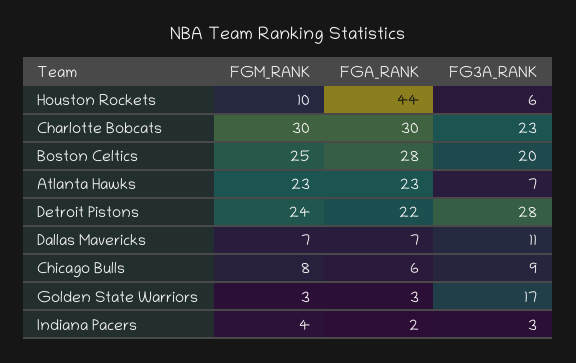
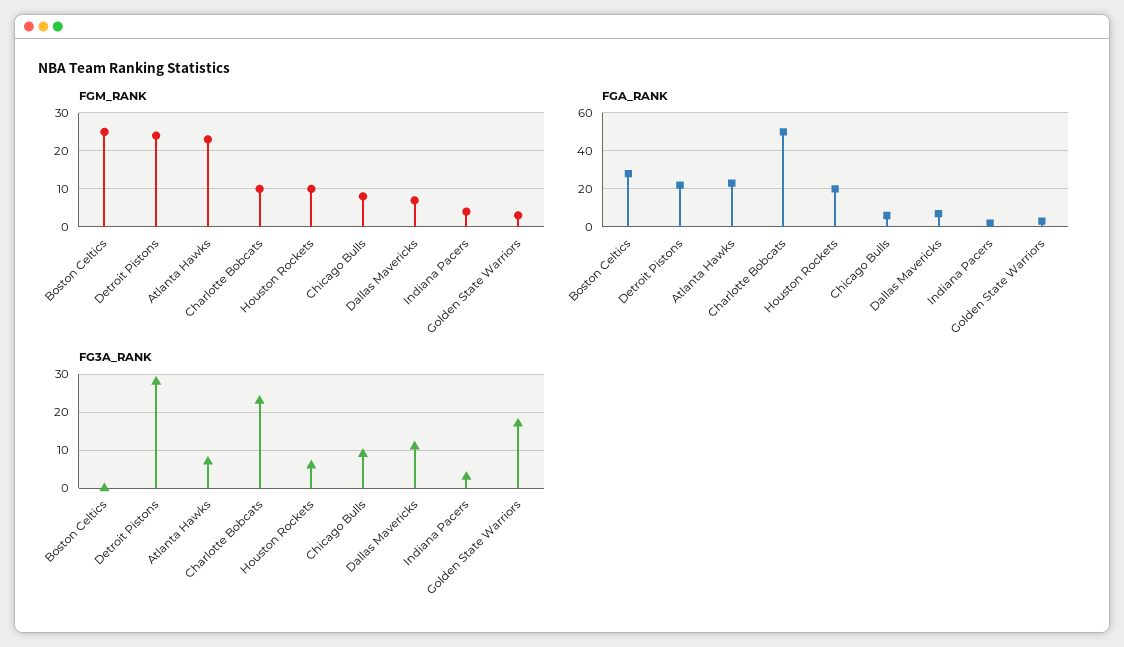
FGA_RANK, Houston Rockets: 44 -> 20
FGM_RANK, Charlotte Bobcats: 30 -> 10
FGA_RANK, Charlotte Bobcats: 30 -> 50
FG3A_RANK, Boston Celtics: 20 -> 0

